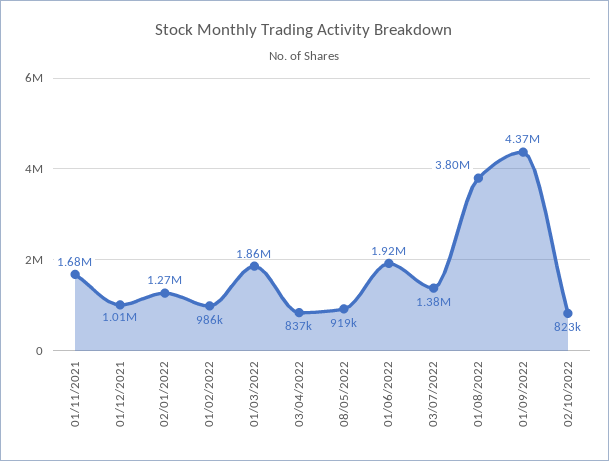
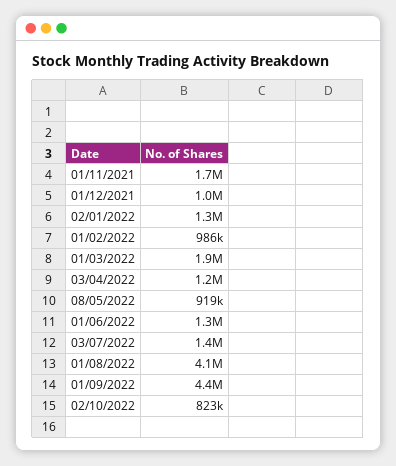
03/04/2022: 837000 -> 1200000
01/06/2022: 1920000 -> 1300000
01/08/2022: 3800000 -> 4100000

